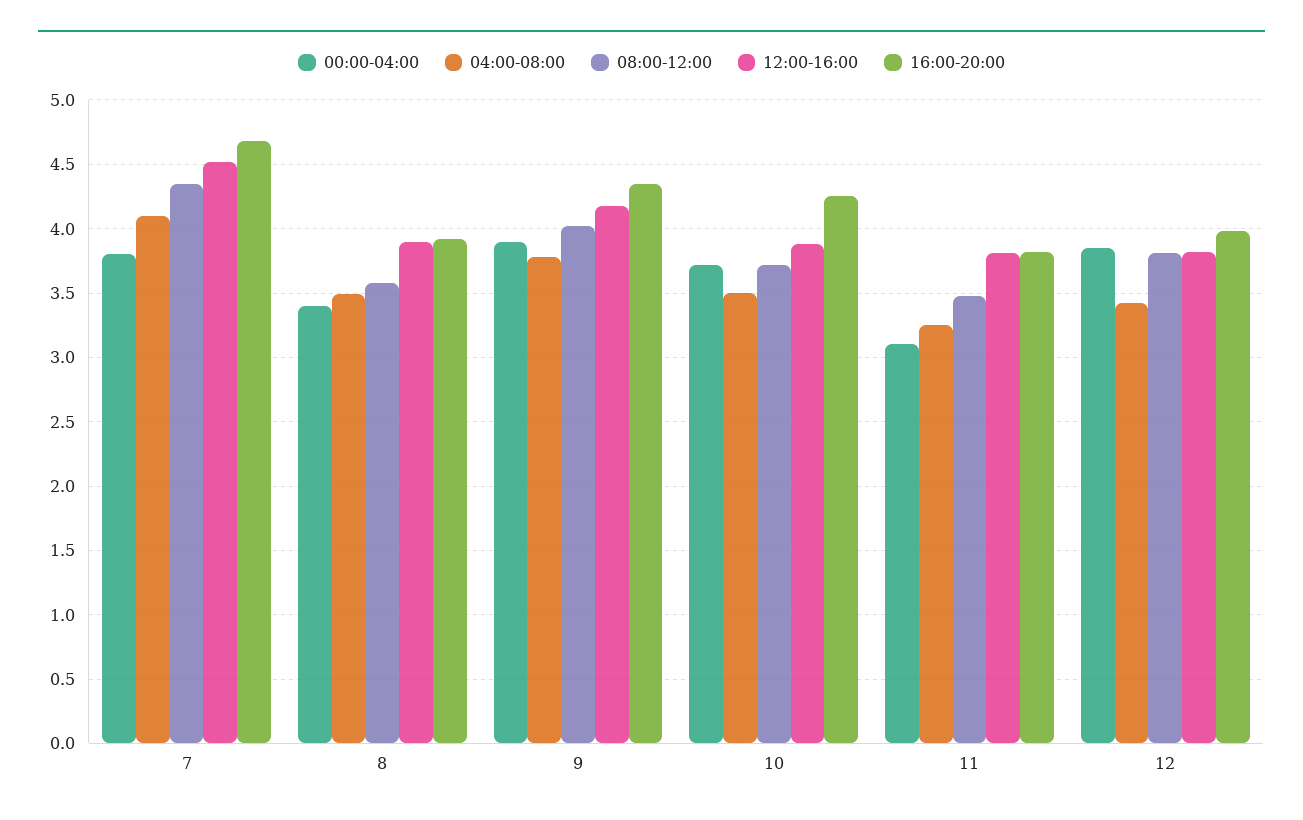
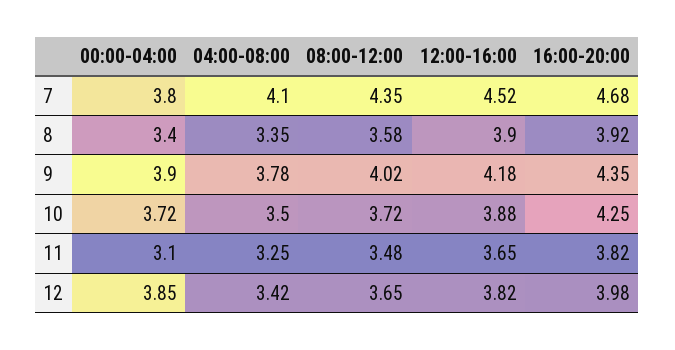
04:00-08:00, 8: 3.5 -> 3.35
12:00-16:00, 11: 3.8 -> 3.65
08:00-12:00, 12: 3.8 -> 3.65

